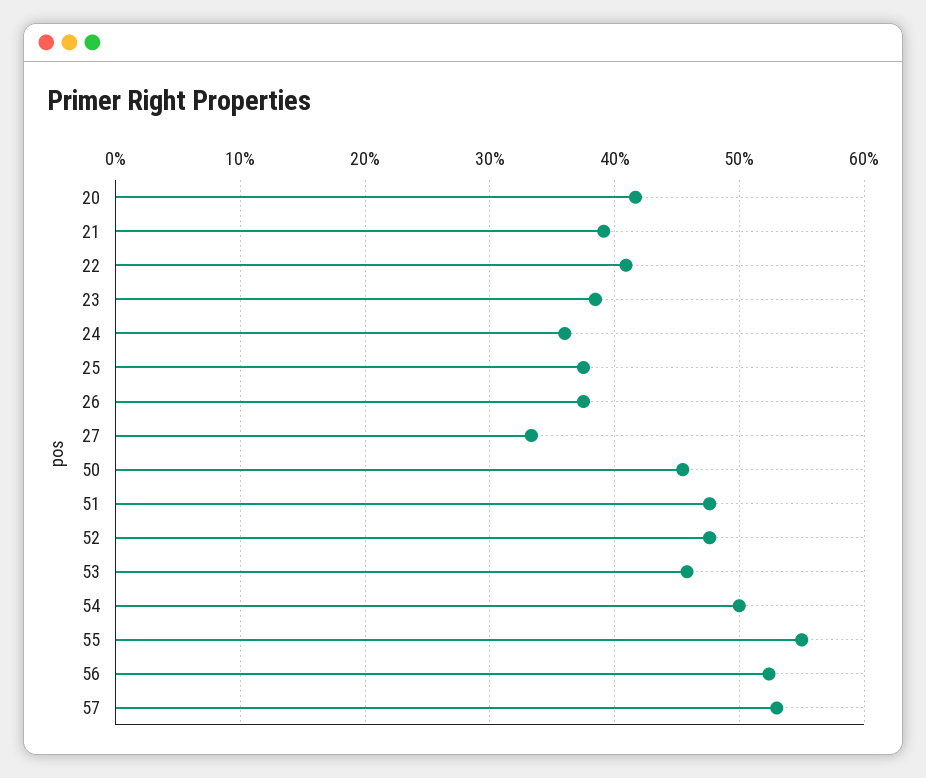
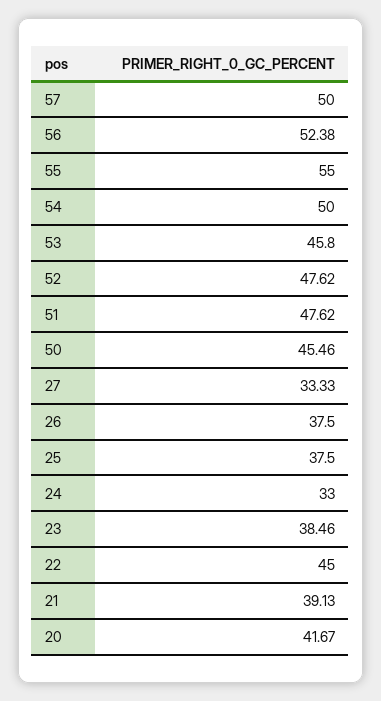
22: 41 -> 45
24: 36 -> 33
57: 53 -> 50

